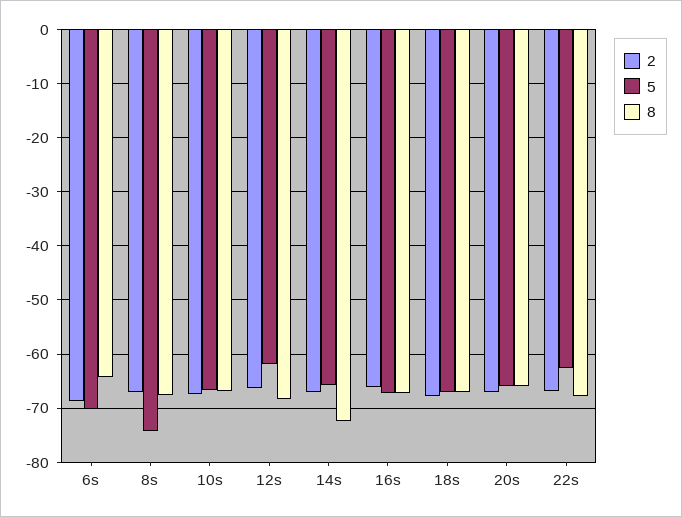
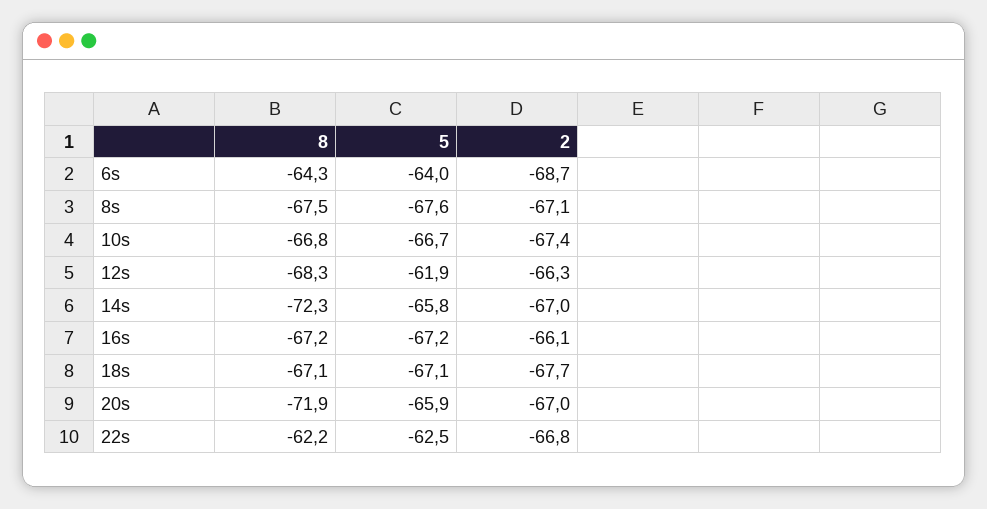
5, 6s: -70 -> -64
5, 8s: -74 -> -67.6
8, 20s: -66 -> -71.9
8, 22s: -68 -> -62.2

